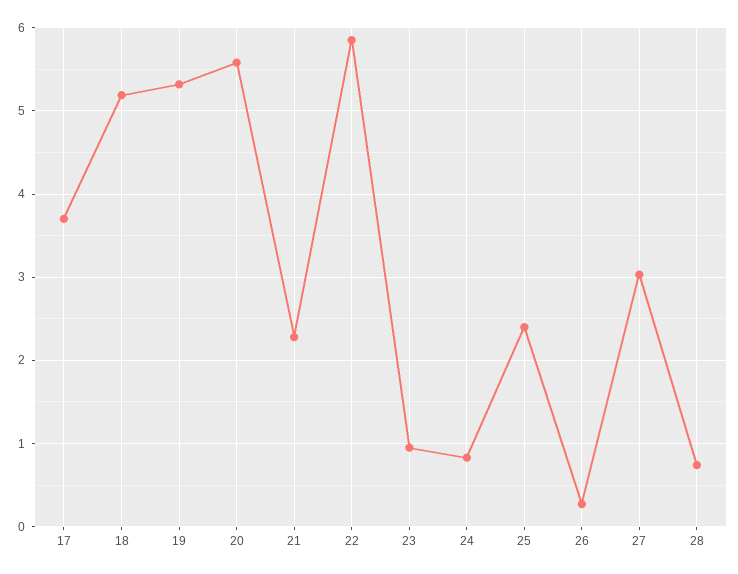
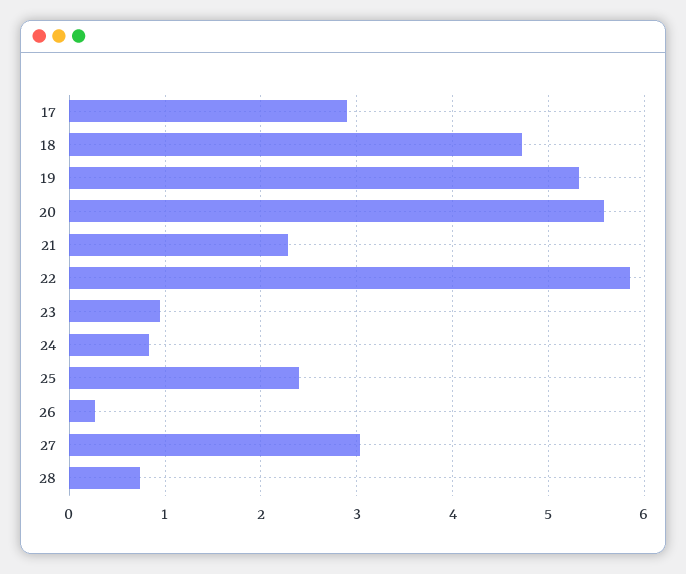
17: 3.7 -> 2.9
18: 5.2 -> 4.7

